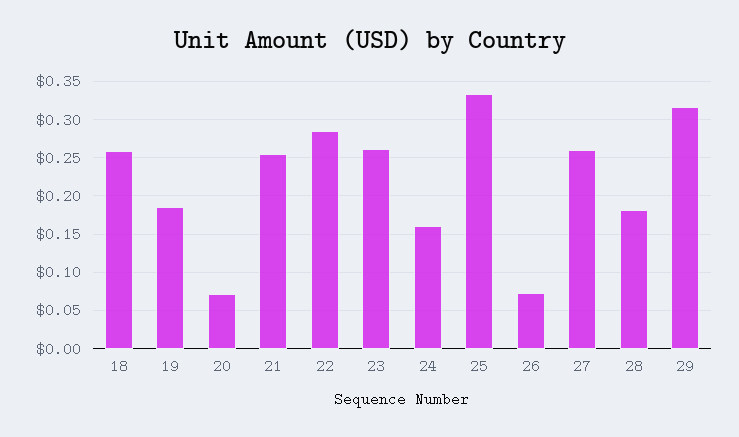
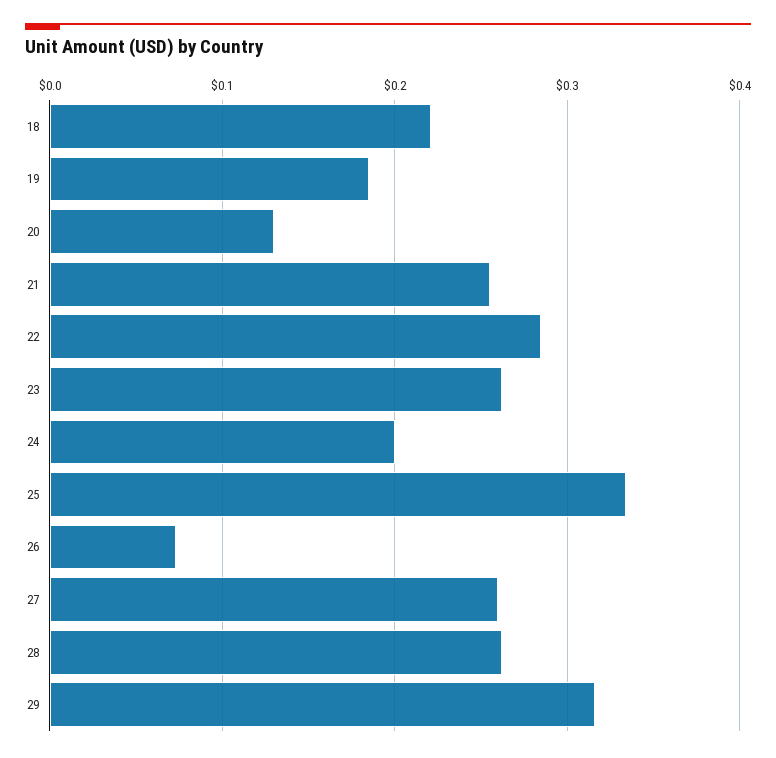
18: 0.26 -> 0.22
20: 0.07 -> 0.13
24: 0.16 -> 0.2
28: 0.18 -> 0.26

